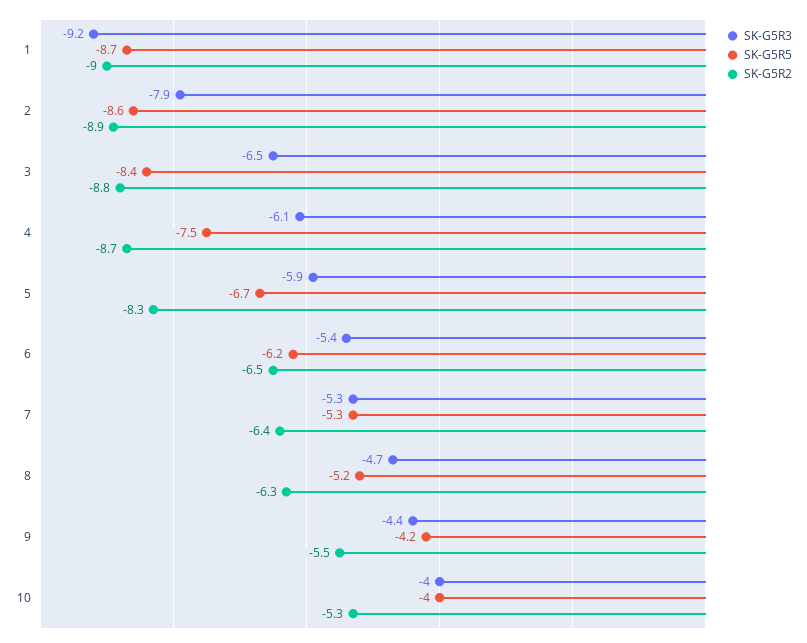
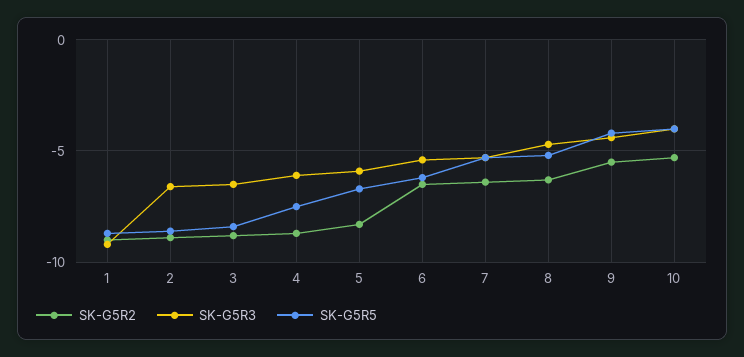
SK-G5R3, 2: -7.9 -> -6.5

